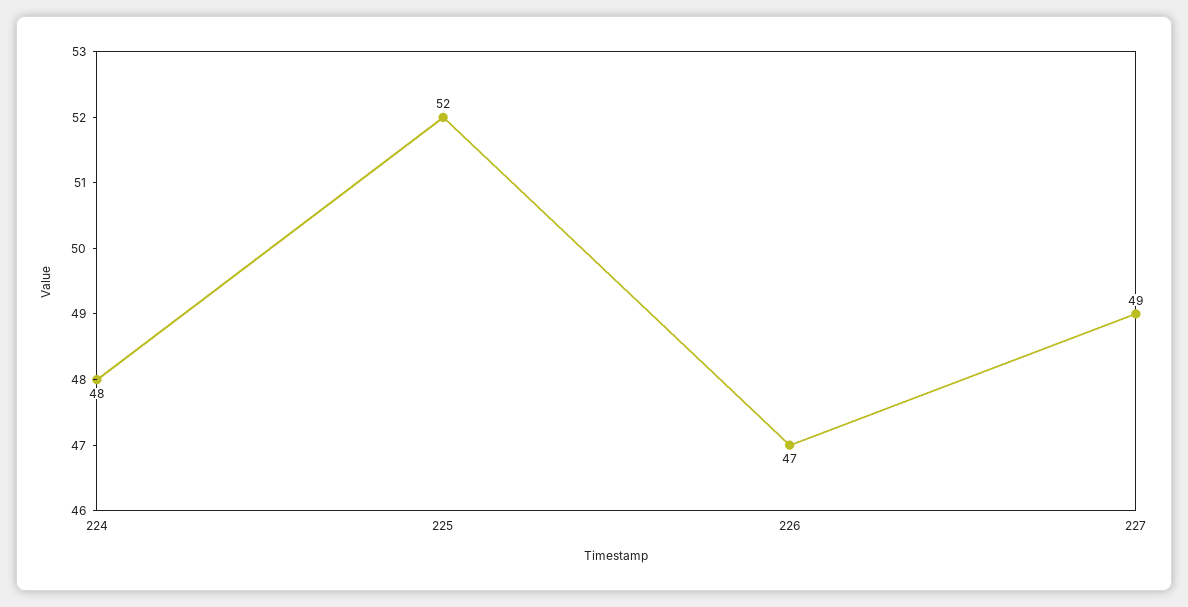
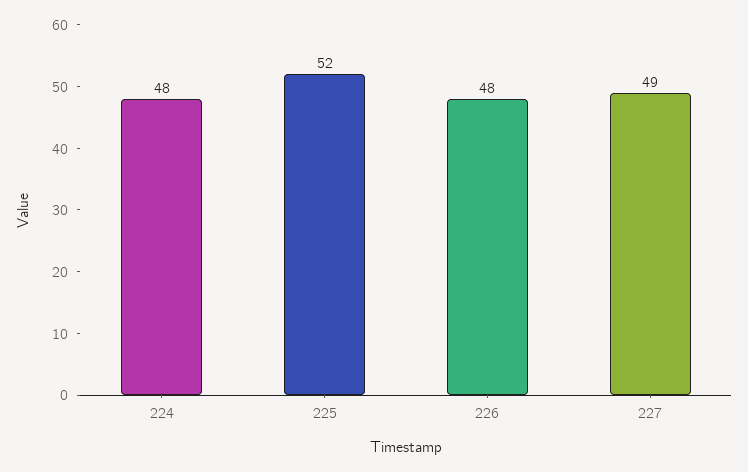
226: 47 -> 48

